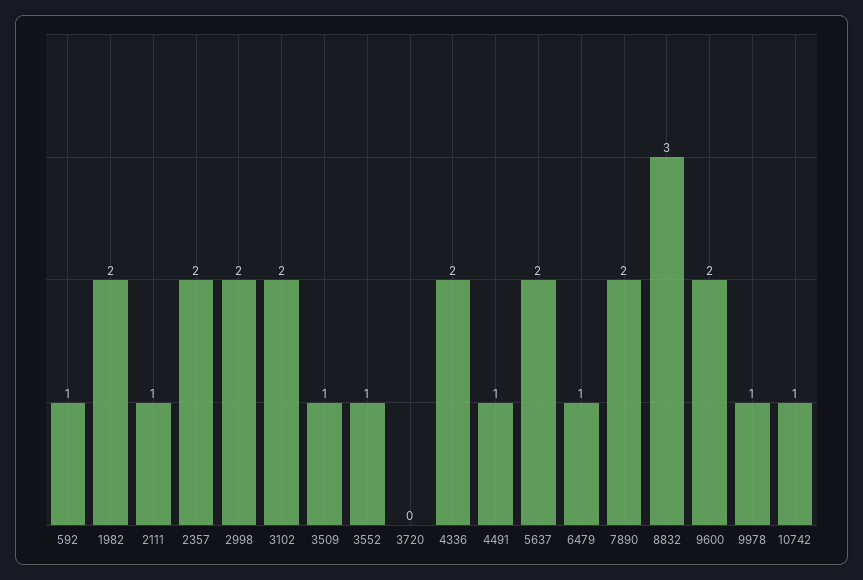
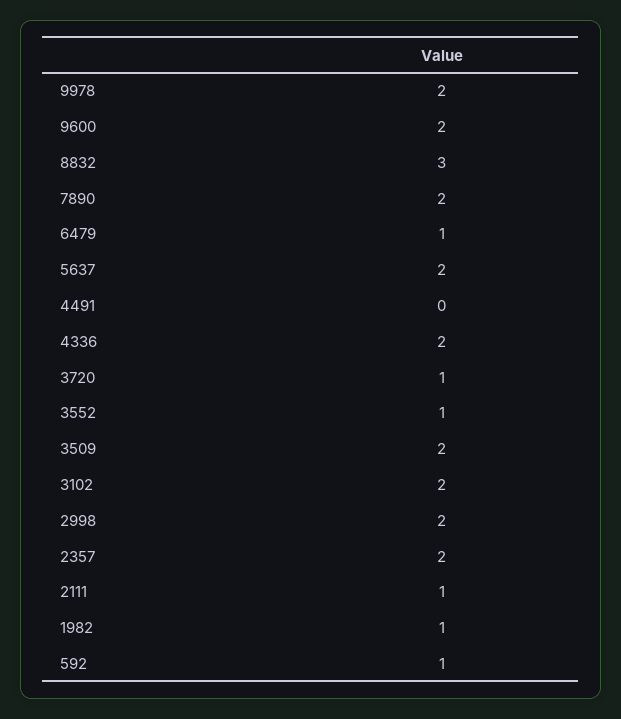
1982: 2 -> 1
3509: 1 -> 2
3720: 0 -> 1
4491: 1 -> 0
9978: 1 -> 2
10742: 1 -> none

